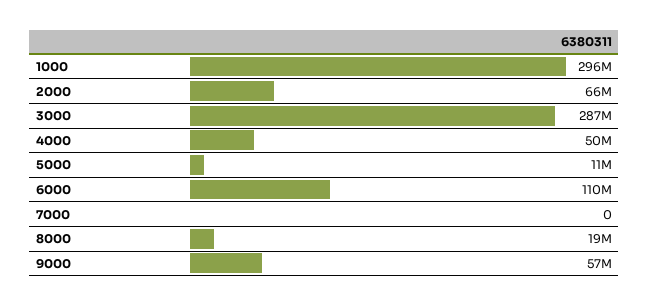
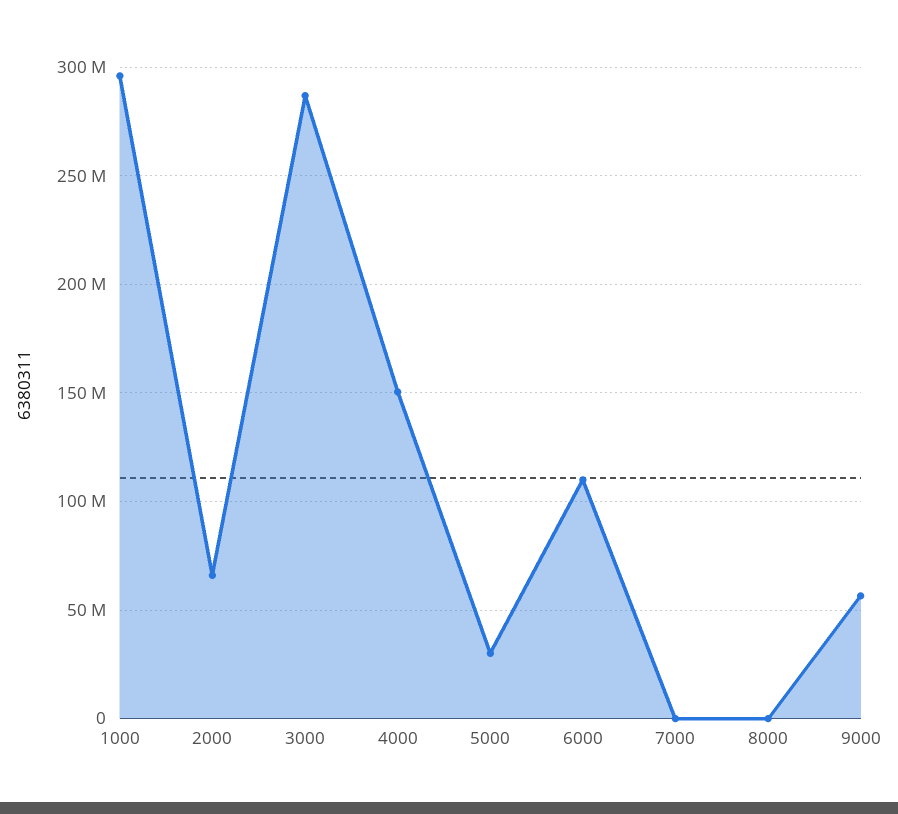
4000: 50000000 -> 150000000
5000: 11000000 -> 30000000
8000: 19000000 -> 0

